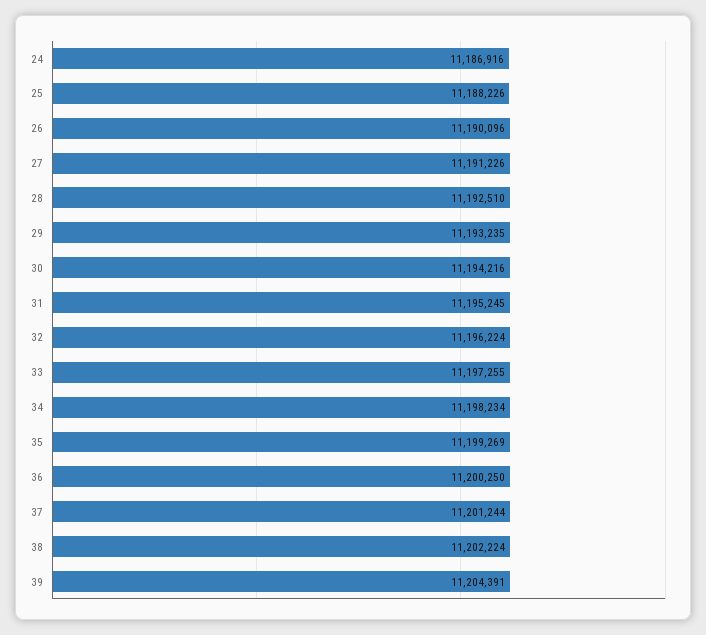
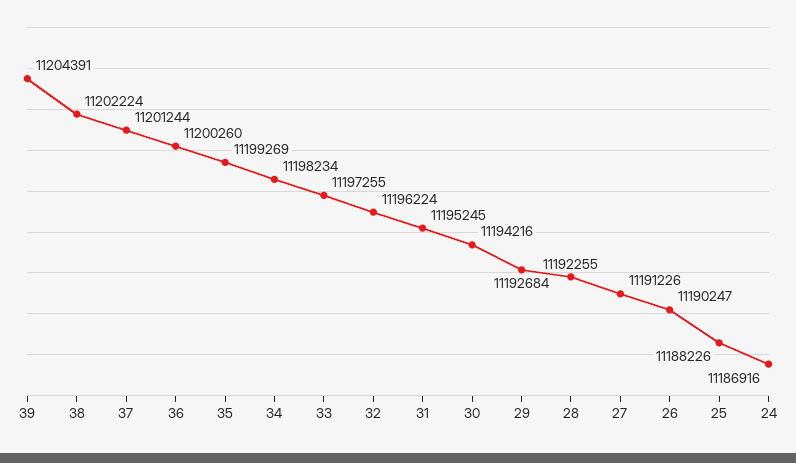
26: 11190096 -> 11190247
28: 11192510 -> 11192255
29: 11193235 -> 11192684
36: 11200250 -> 11200260

